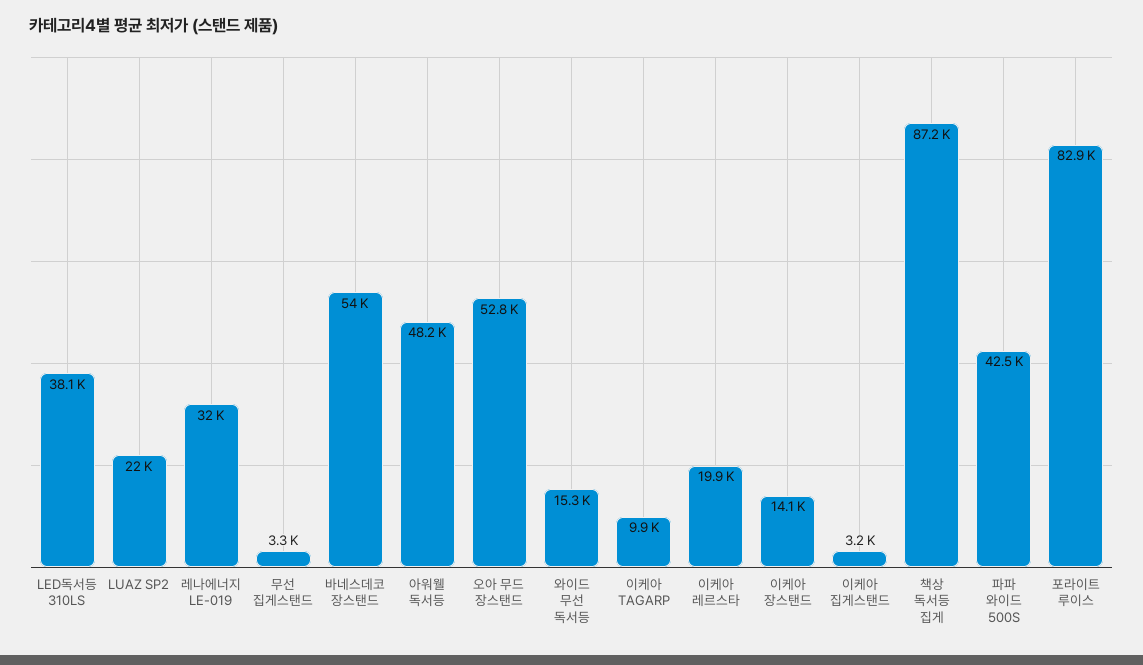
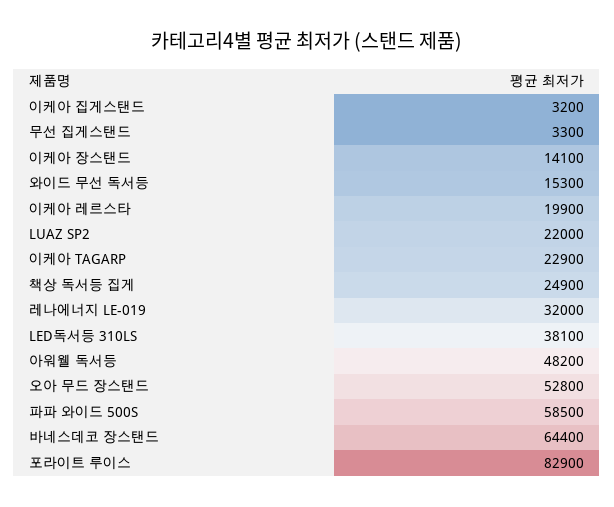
바네스데코 장스탠드: 54000 -> 64400
이케아 TAGARP: 9900 -> 22900
책상 독서등 집게: 87200 -> 24900
파파 와이드 500S: 42500 -> 58500

